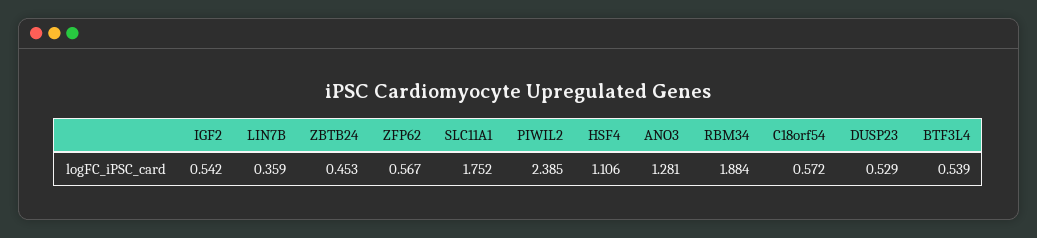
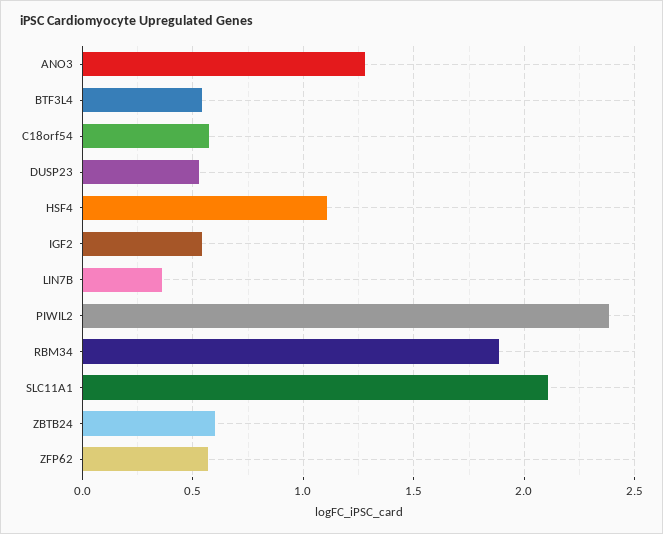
ZBTB24: 0.453 -> 0.6
SLC11A1: 1.752 -> 2.1

